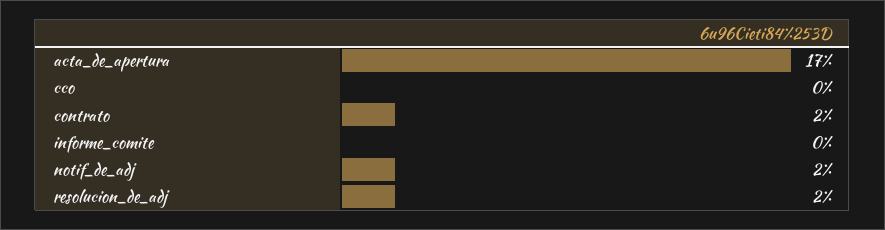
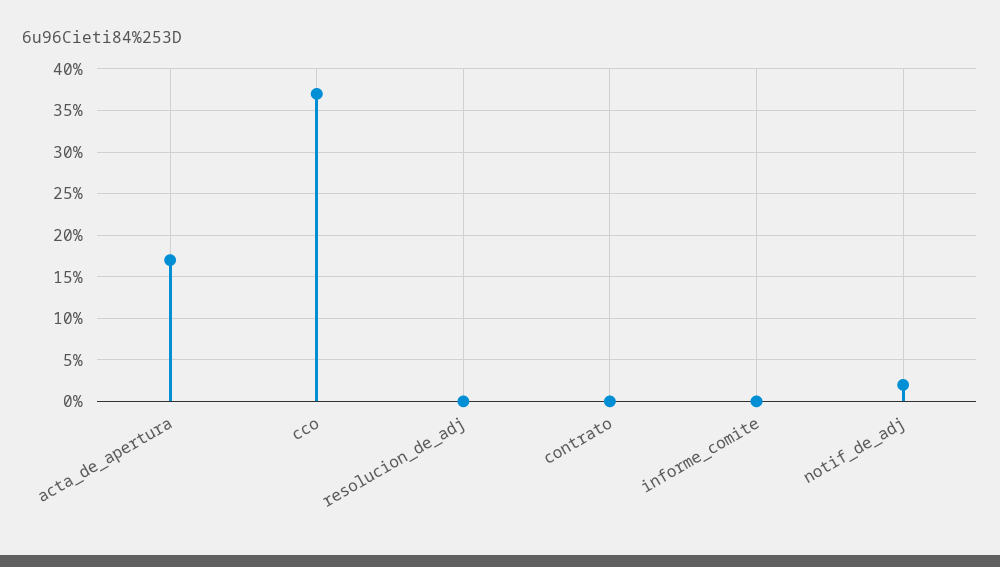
cco: 0 -> 37
contrato: 2 -> 0
resolucion_de_adj: 2 -> 0

